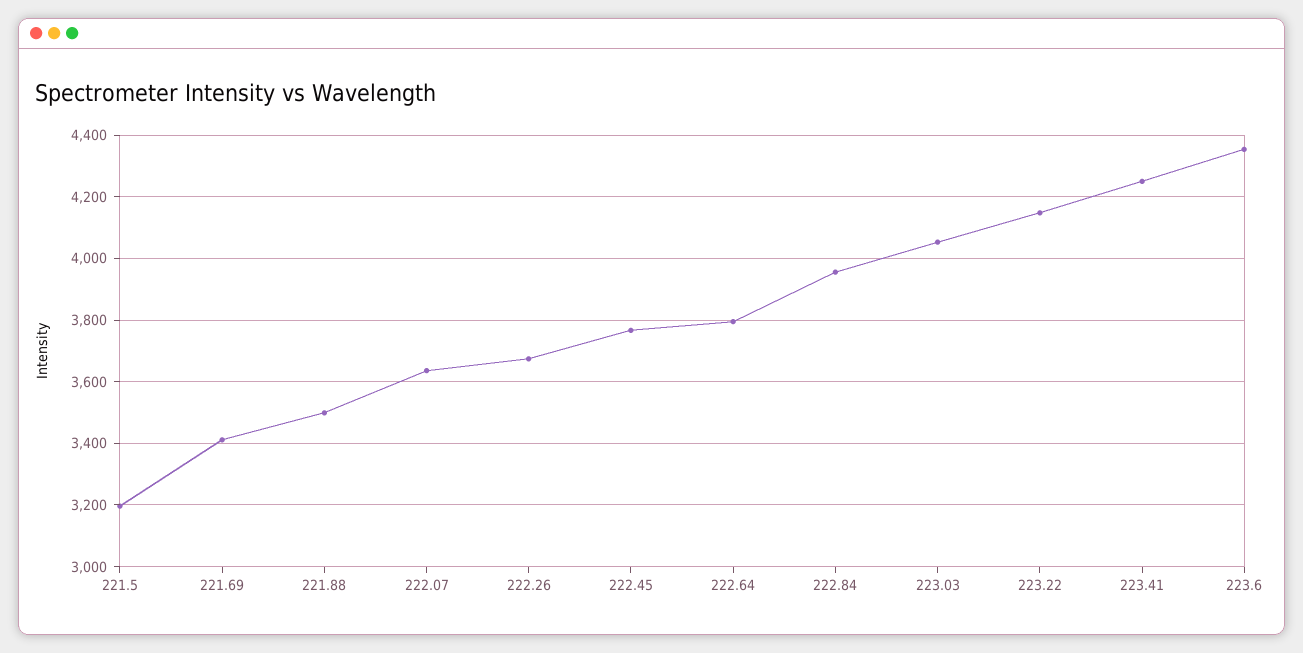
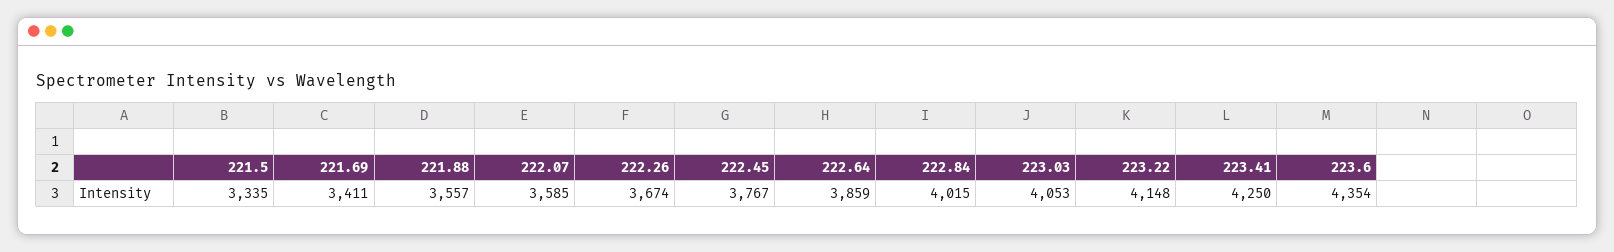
221.5: 3200 -> 3335
221.88: 3500 -> 3557
222.07: 3640 -> 3585
222.64: 3800 -> 3859
222.84: 3960 -> 4015

